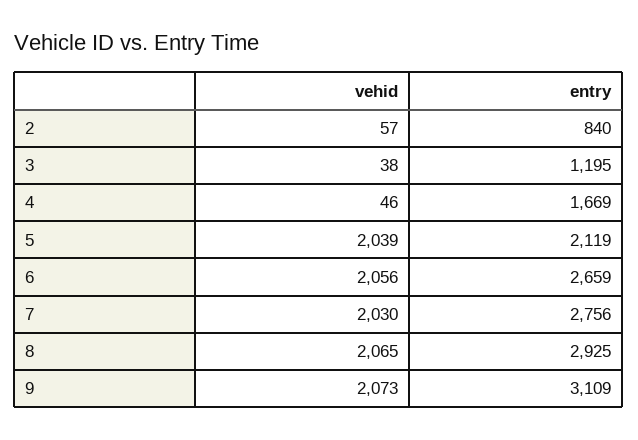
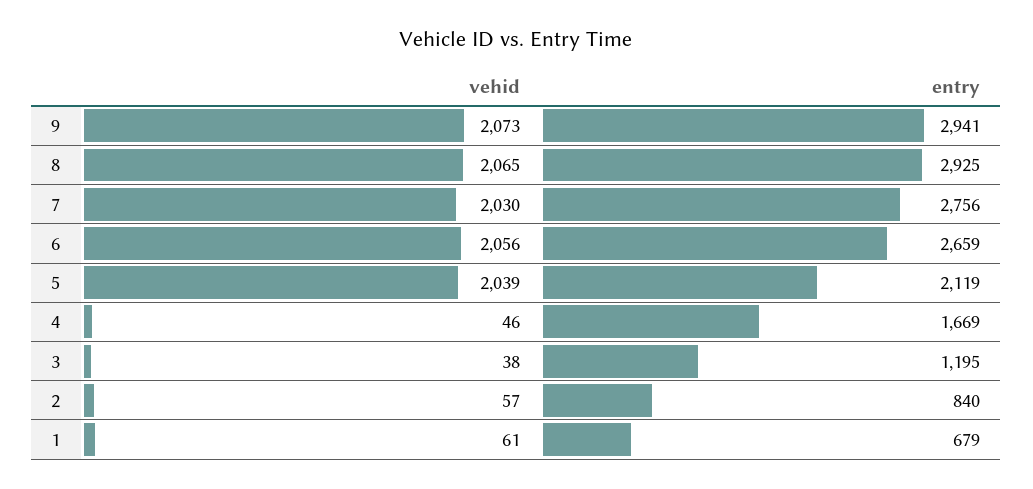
entry, 9: 3109 -> 2941
vehid, 1: none -> 61
entry, 1: none -> 679

